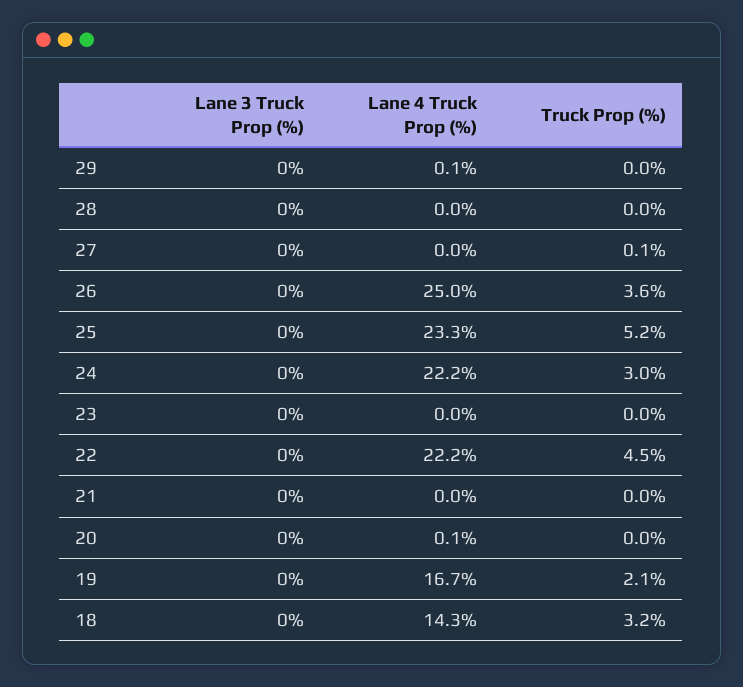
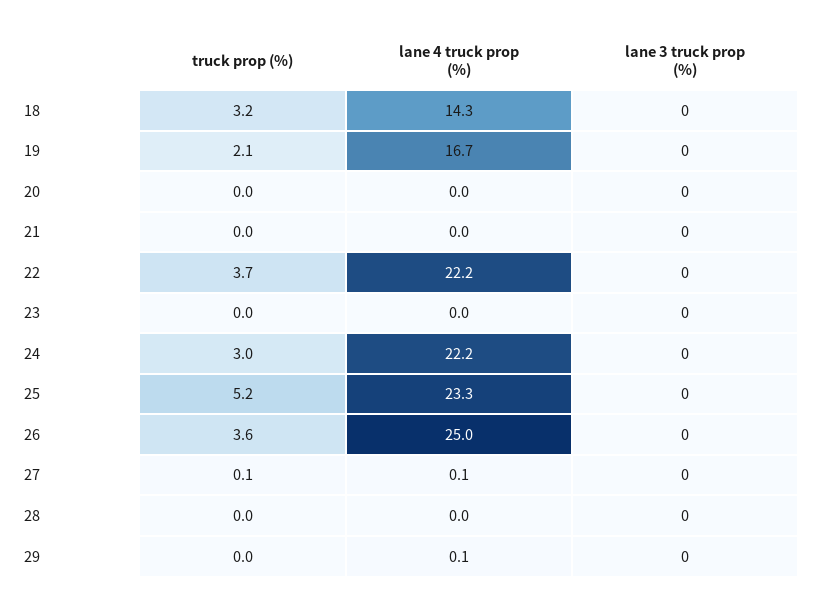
Lane 4 Truck Prop (%), 27: 0 -> 0.1
Truck Prop (%), 22: 4.5 -> 3.7
Lane 4 Truck Prop (%), 20: 0.1 -> 0

